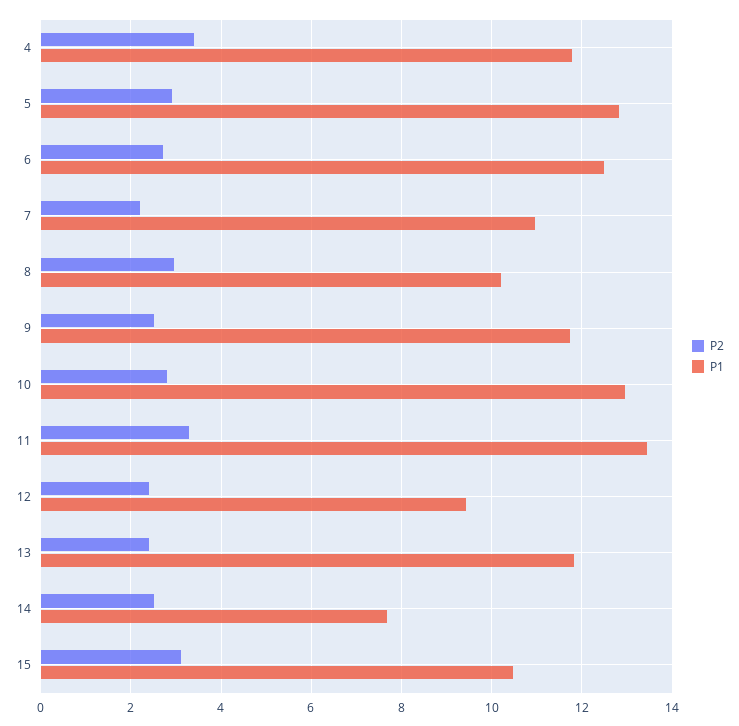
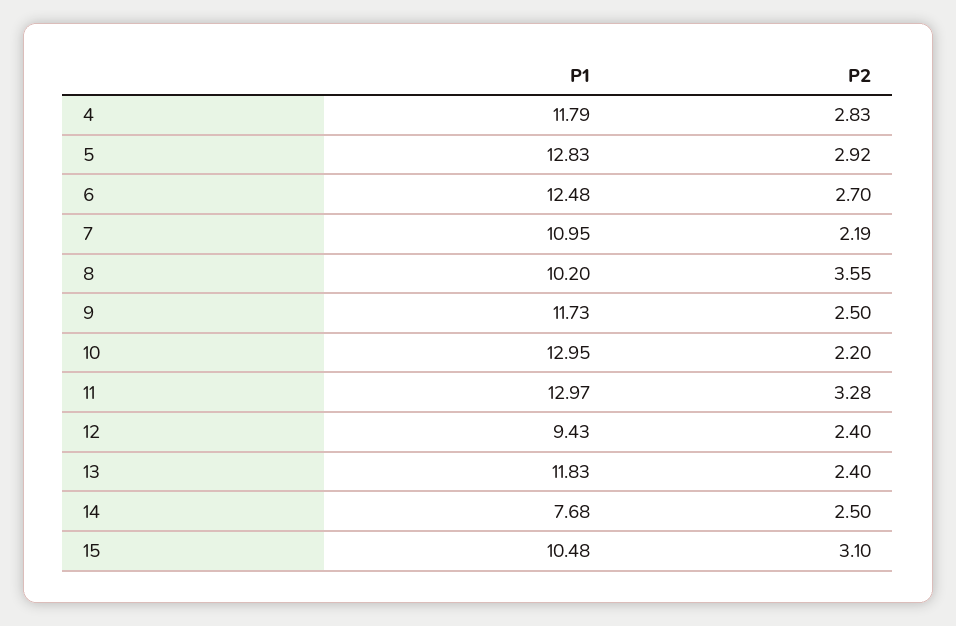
P2, 4: 3.4 -> 2.83
P2, 8: 3 -> 3.55
P2, 10: 2.8 -> 2.2
P1, 11: 13.4 -> 12.97

